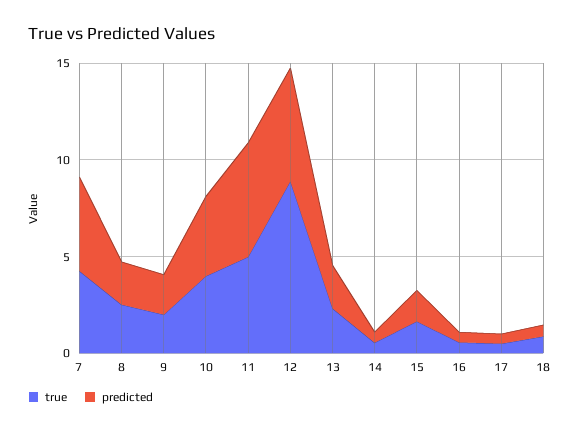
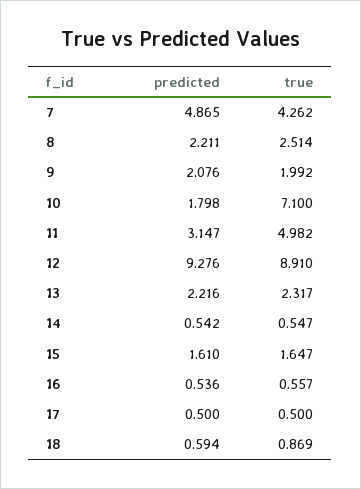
true, 10: 4 -> 7.1
predicted, 10: 4 -> 1.798
predicted, 11: 6 -> 3.147
predicted, 12: 6 -> 9.276

